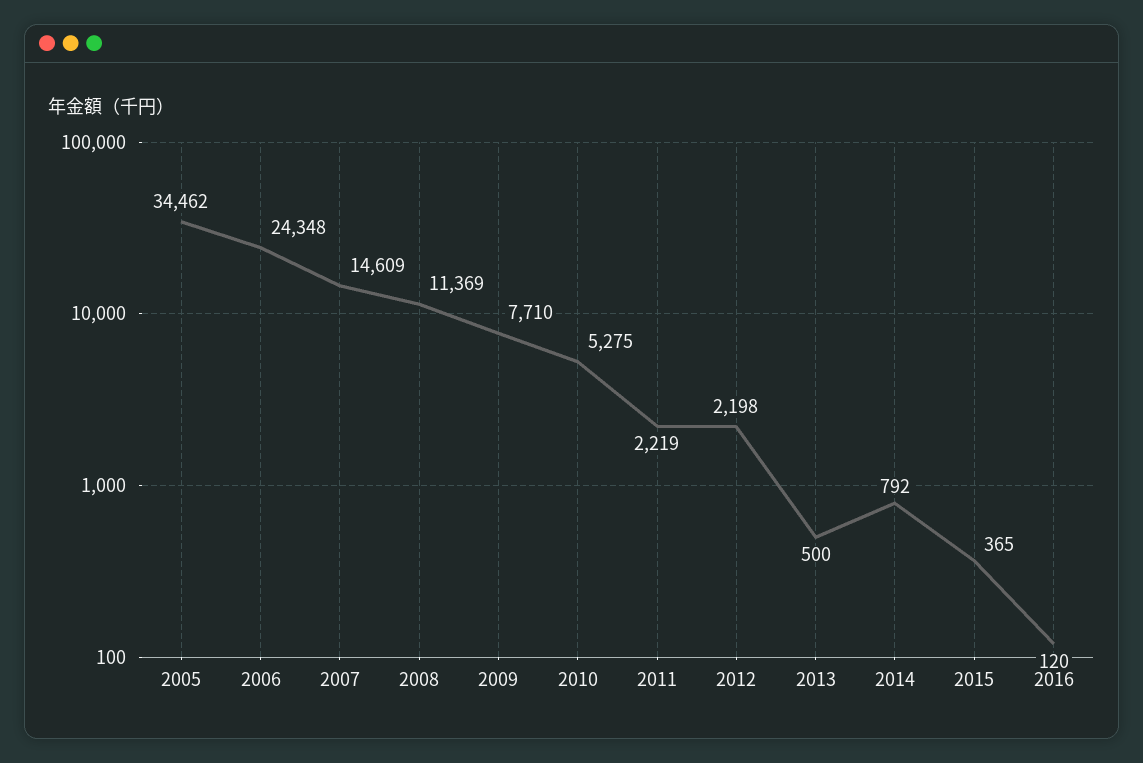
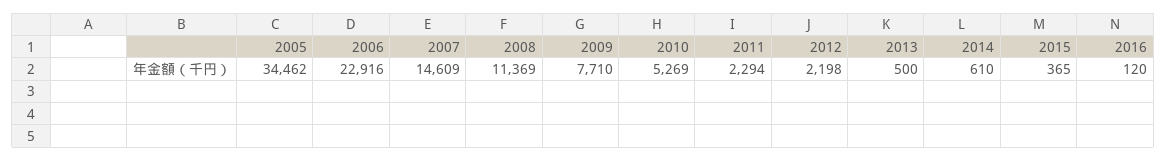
2006: 24348 -> 22916
2010: 5275 -> 5269
2011: 2219 -> 2294
2014: 792 -> 610

